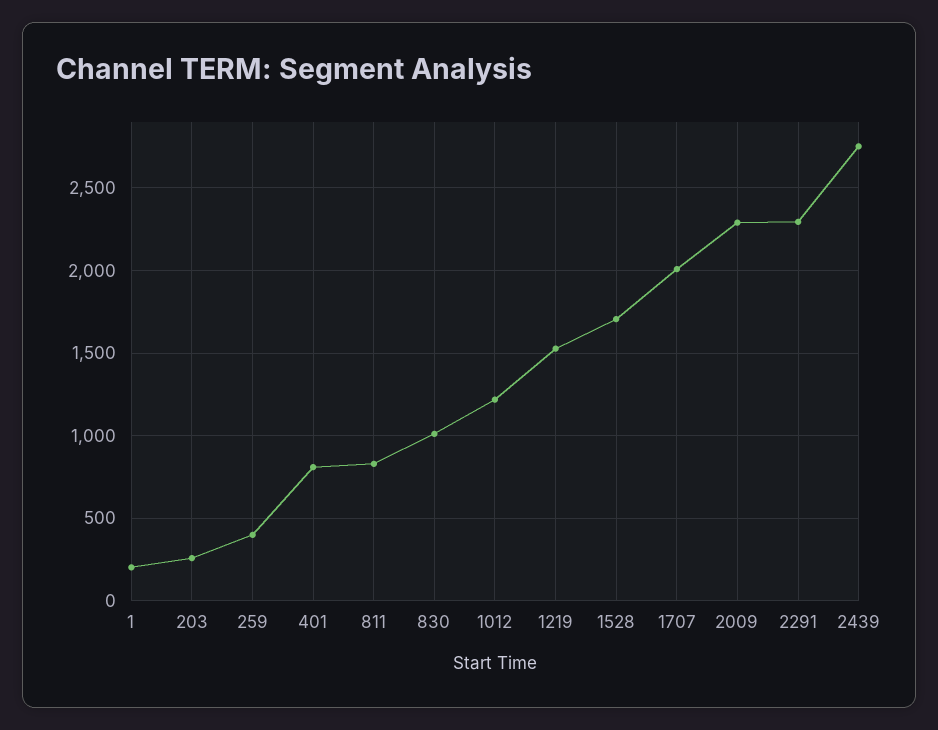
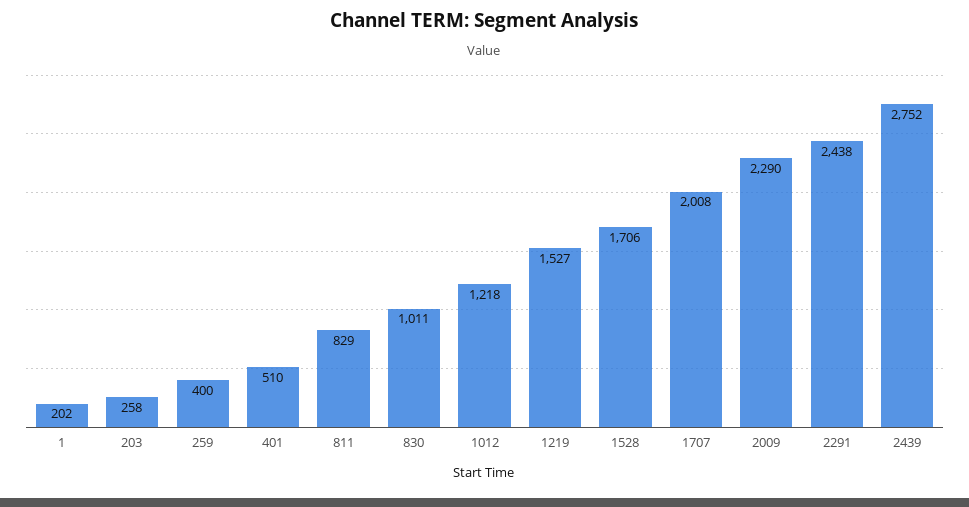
401: 800 -> 510
2291: 2300 -> 2438

